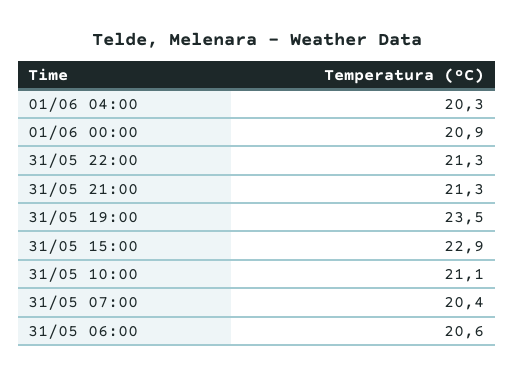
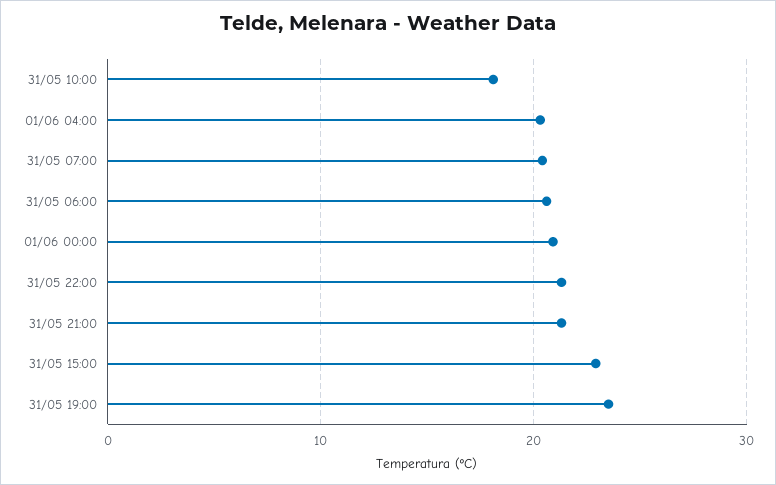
31/05 10:00: 21.1 -> 18

